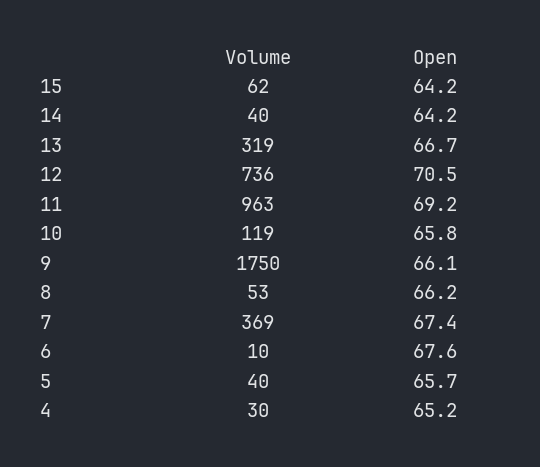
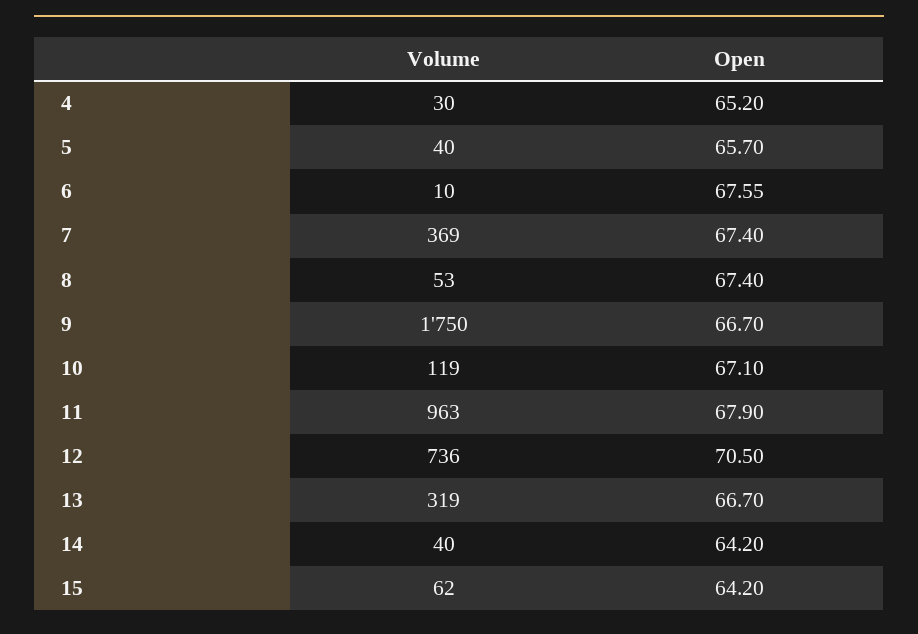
Open, 11: 69.2 -> 67.9
Open, 10: 65.8 -> 67.1
Open, 9: 66.1 -> 66.7
Open, 8: 66.2 -> 67.4

